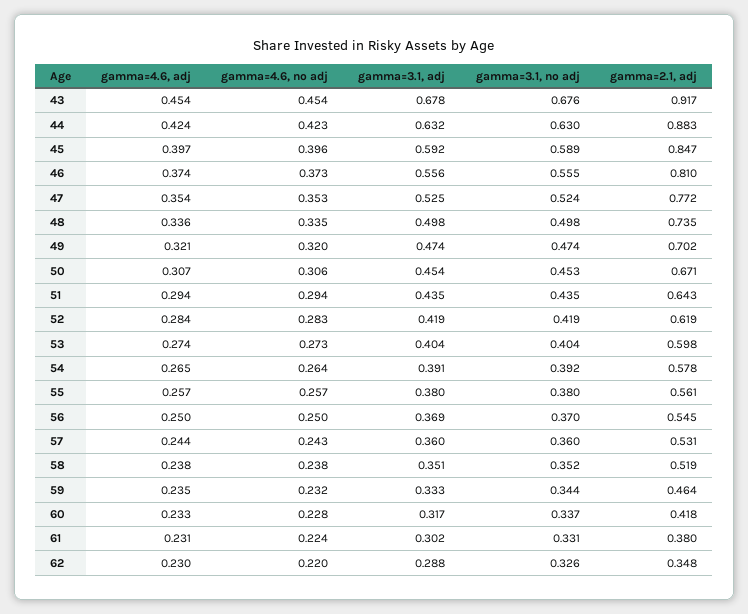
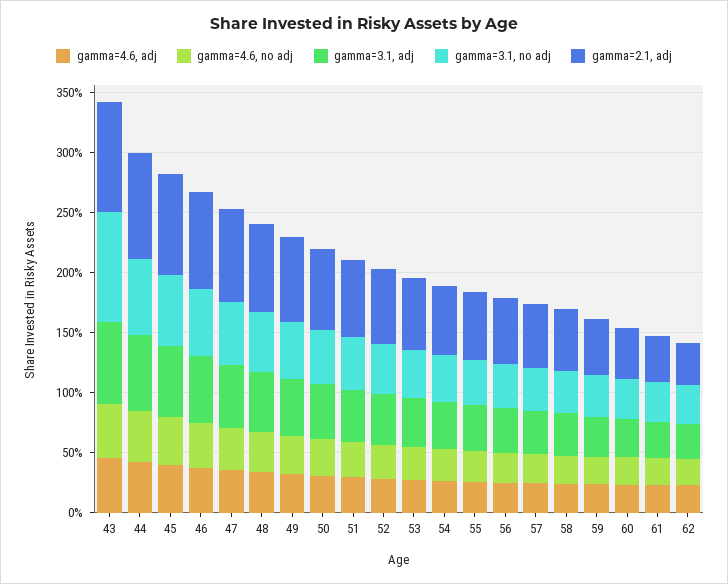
gamma=3.1, no adj, 43: 0.676 -> 0.9

